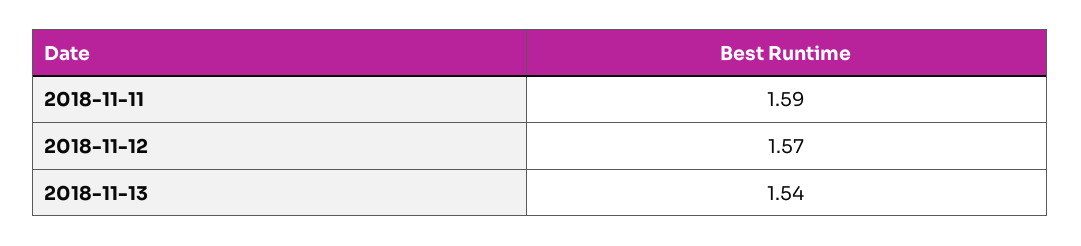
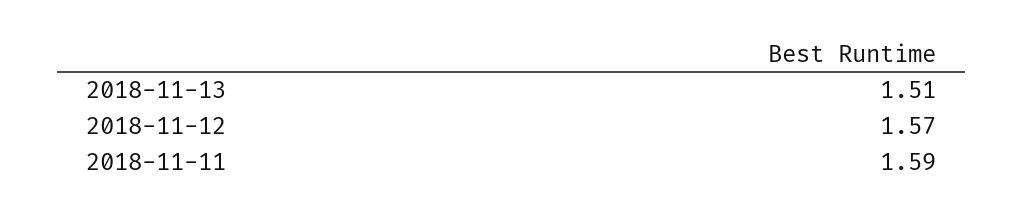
2018-11-13: 1.54 -> 1.51

